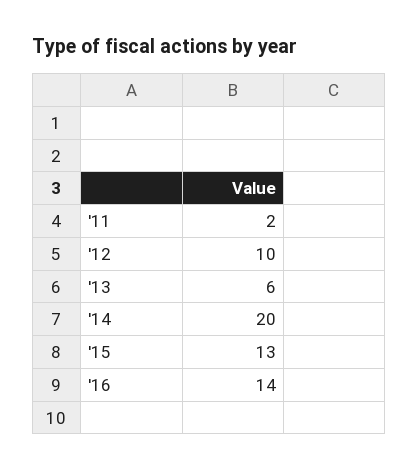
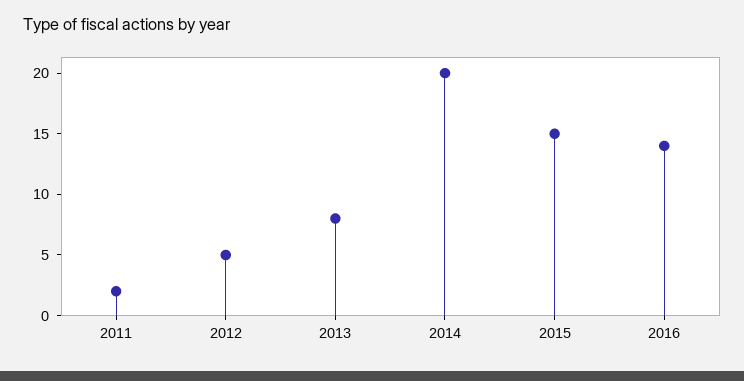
'12: 10 -> 5
'13: 6 -> 8
'15: 13 -> 15

